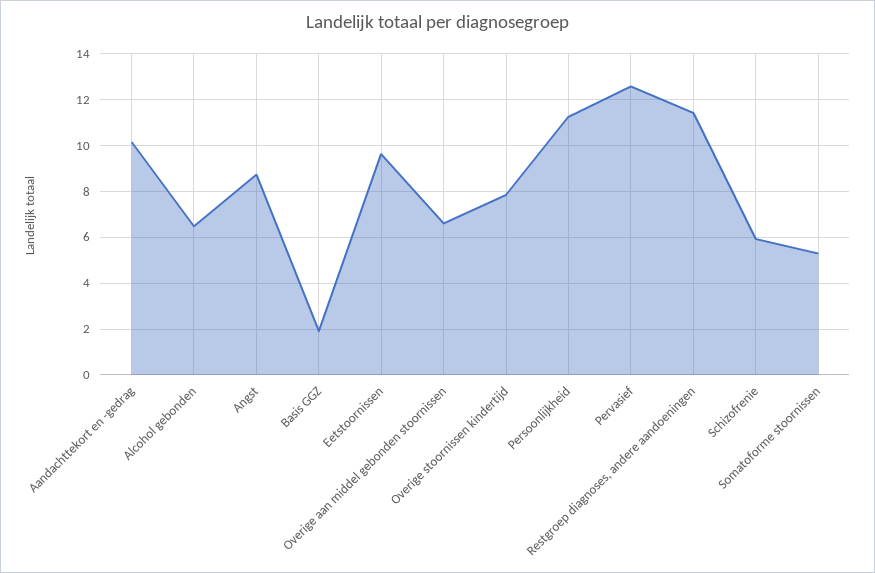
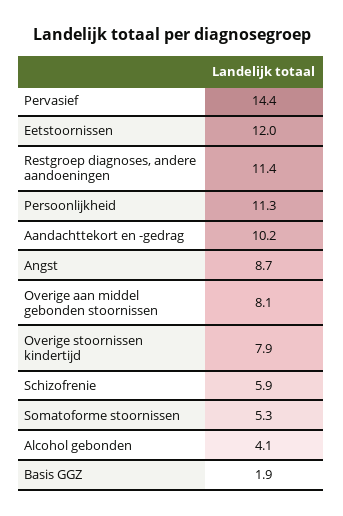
Alcohol gebonden: 6.5 -> 4.1
Eetstoornissen: 9.5 -> 12
Overige aan middel gebonden stoornissen: 6.5 -> 8.1
Pervasief: 12.5 -> 14.4

